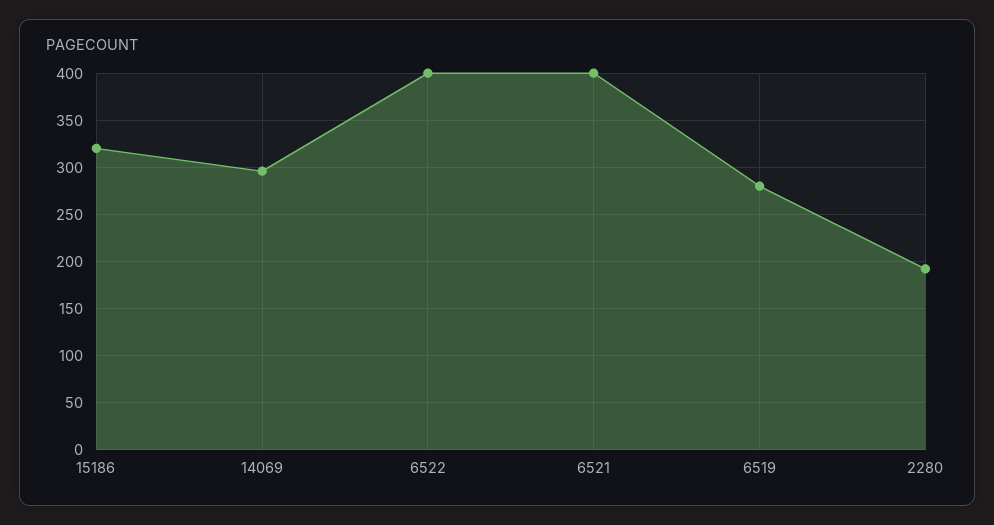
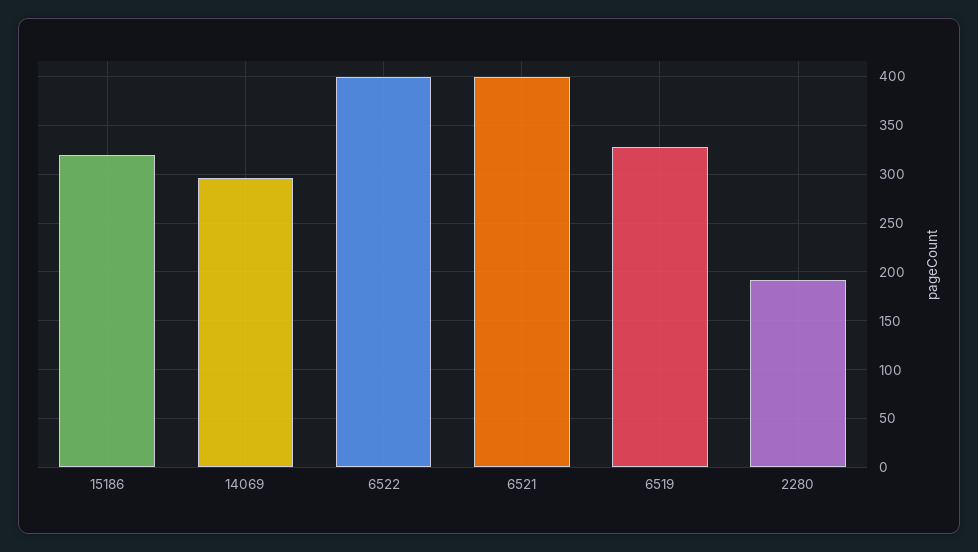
6519: 280 -> 330

